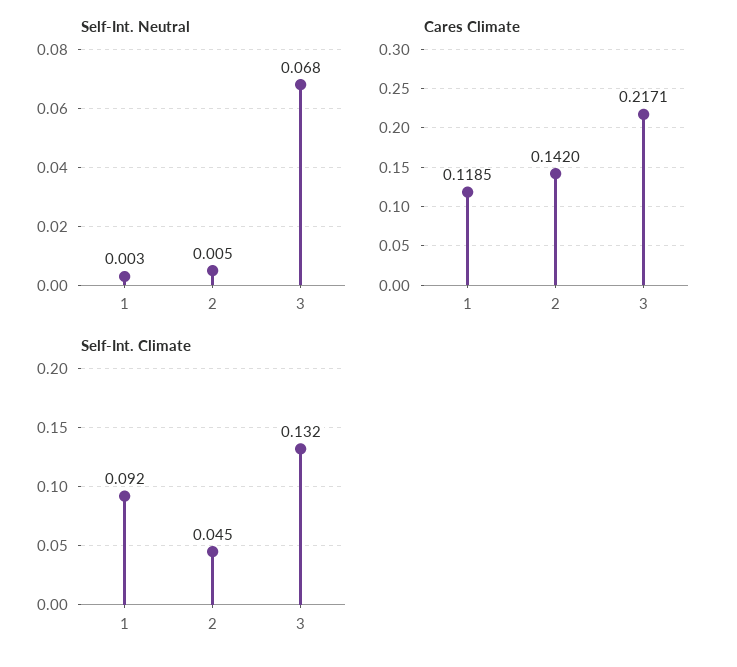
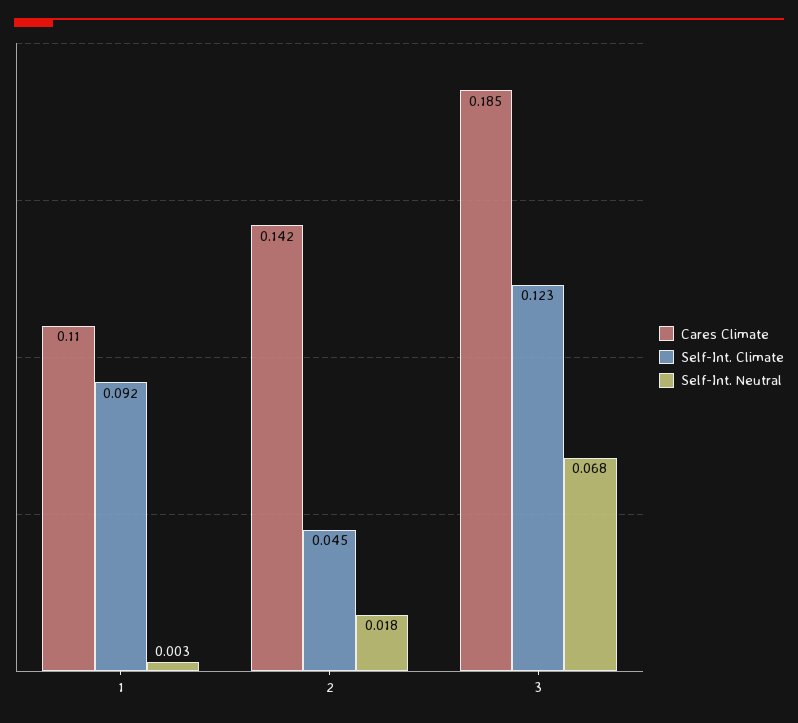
Self-Int. Neutral, 2: 0.005 -> 0.018
Cares Climate, 1: 0.1185 -> 0.11
Cares Climate, 3: 0.2171 -> 0.185
Self-Int. Climate, 3: 0.132 -> 0.123

